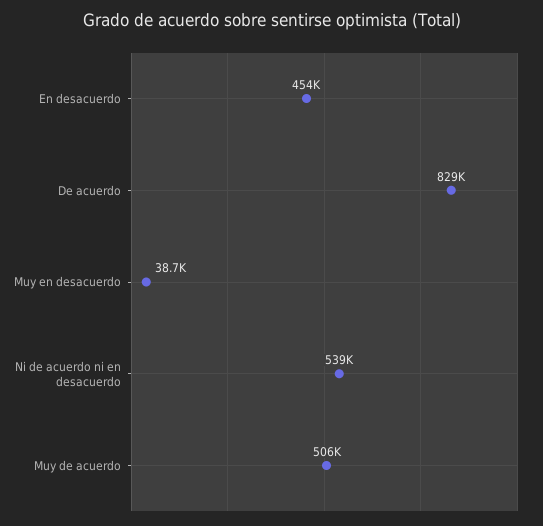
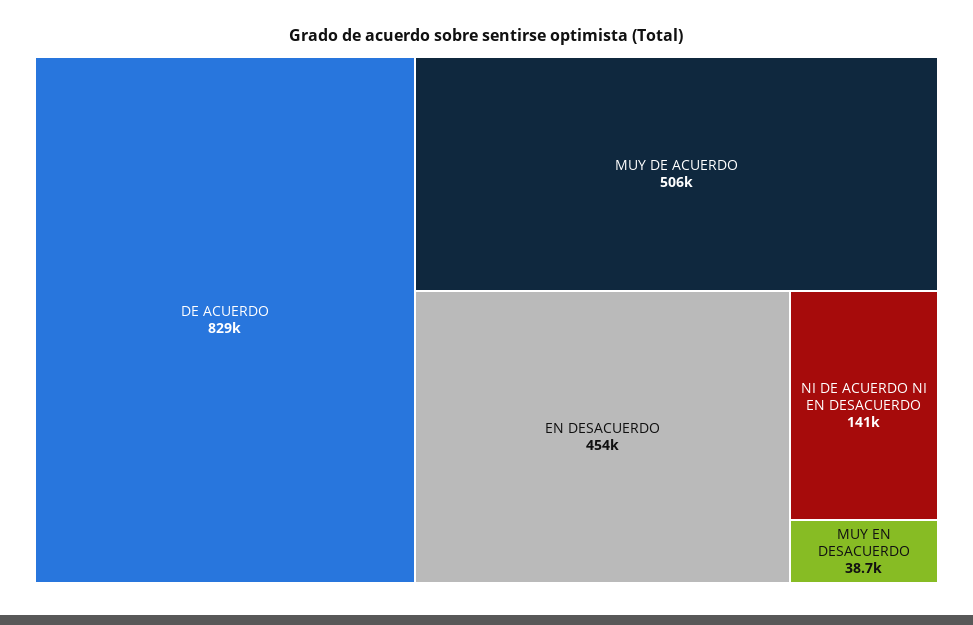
Ni de acuerdo ni en desacuerdo: 539000 -> 141000

